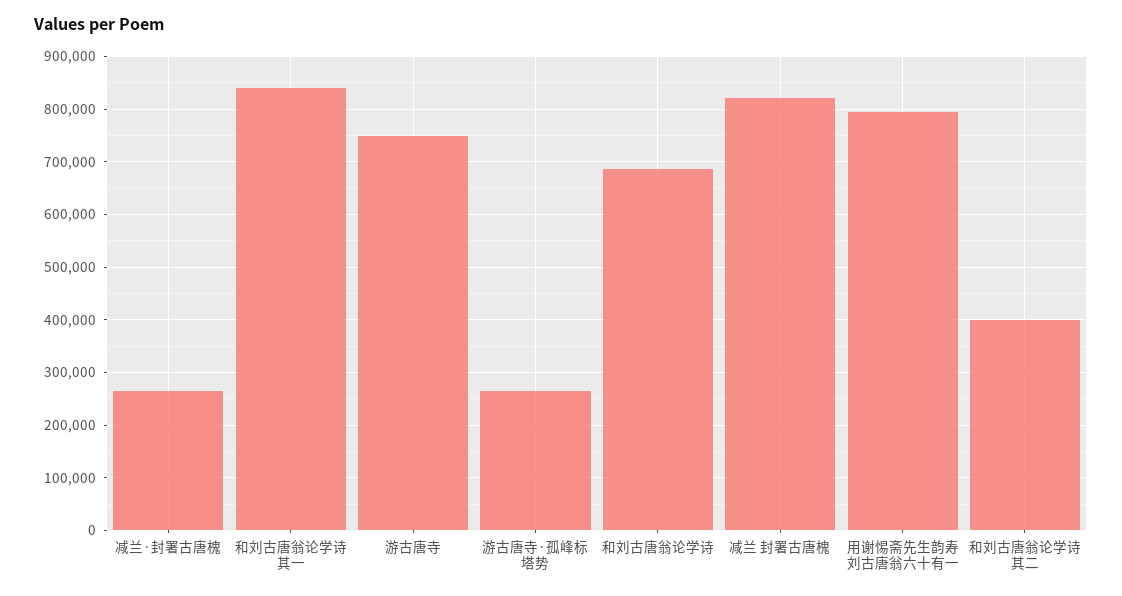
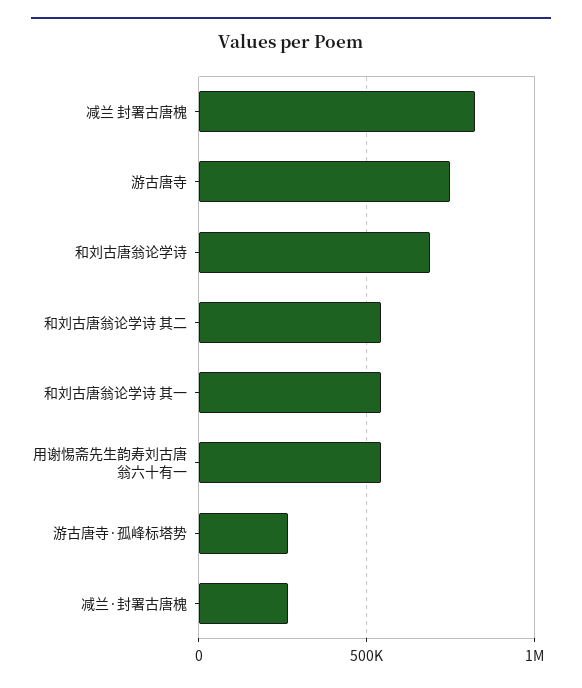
和刘古唐翁论学诗 其一: 840000 -> 550000
用谢惕斋先生韵寿刘古唐翁六十有一: 800000 -> 550000
和刘古唐翁论学诗 其二: 400000 -> 550000

